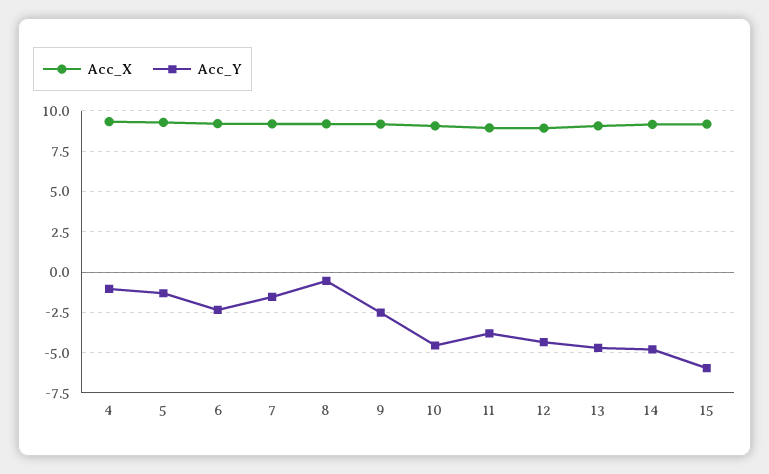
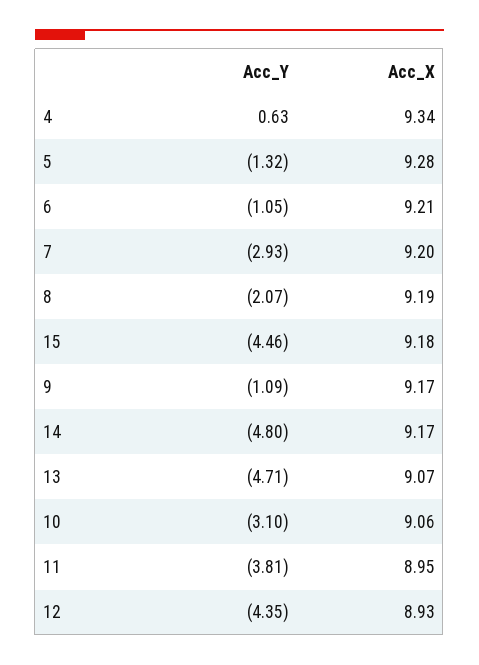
Acc_Y, 4: -1 -> 0.63
Acc_Y, 6: -2.5 -> -1.05
Acc_Y, 7: -1.5 -> -2.93
Acc_Y, 8: -0.5 -> -2.07
Acc_Y, 9: -2.5 -> -1.09
Acc_Y, 10: -4.5 -> -3.1
Acc_Y, 15: -6 -> -4.46

